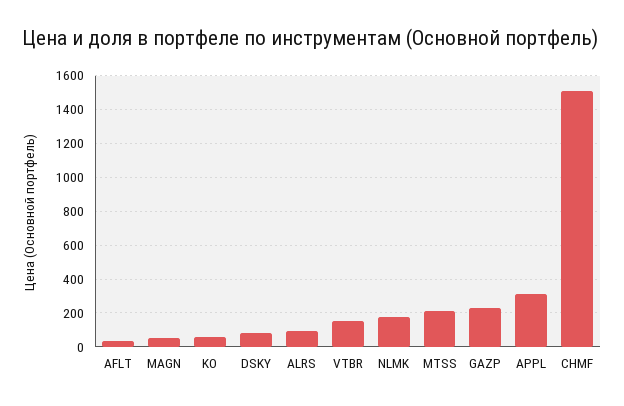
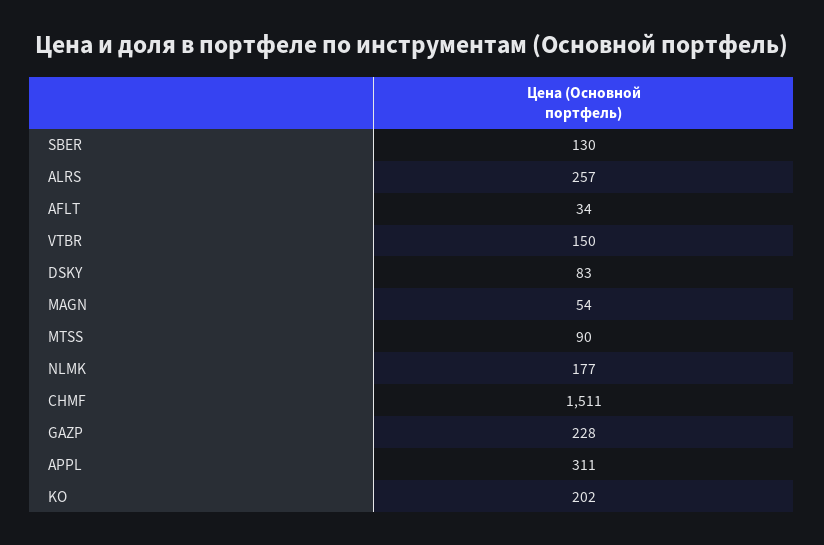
KO: 50 -> 202
ALRS: 100 -> 257
MTSS: 200 -> 90
SBER: none -> 130

